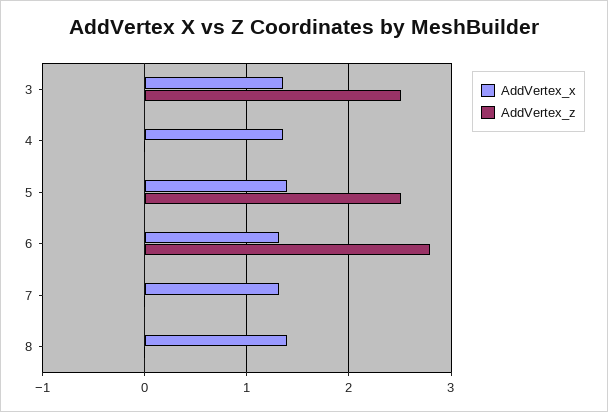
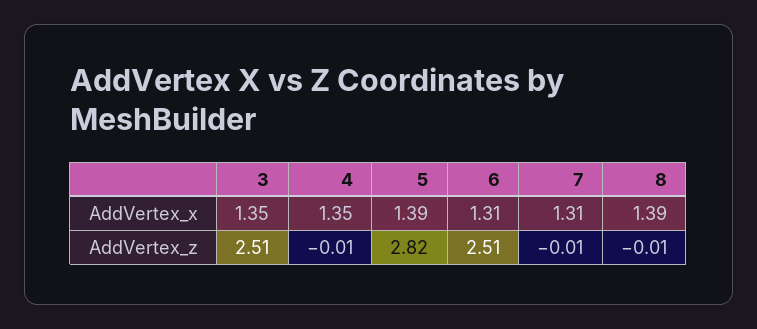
AddVertex_z, 5: 2.5 -> 2.82
AddVertex_z, 6: 2.8 -> 2.51

